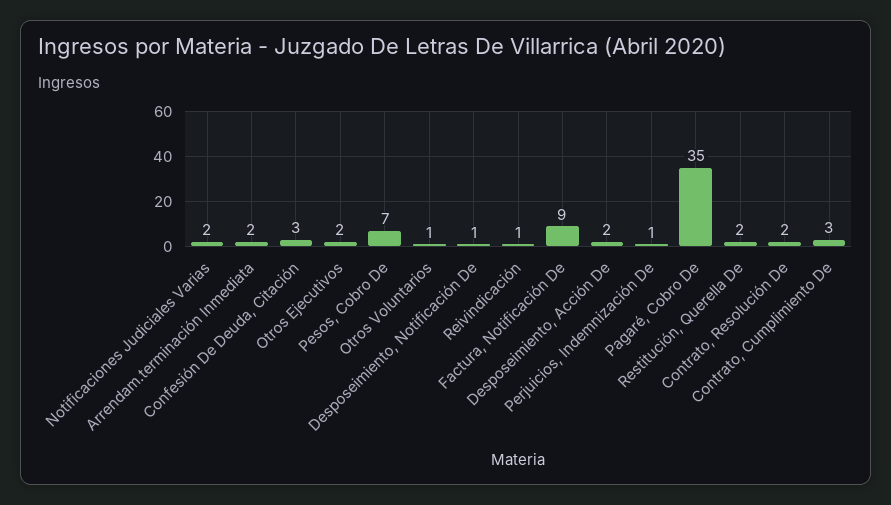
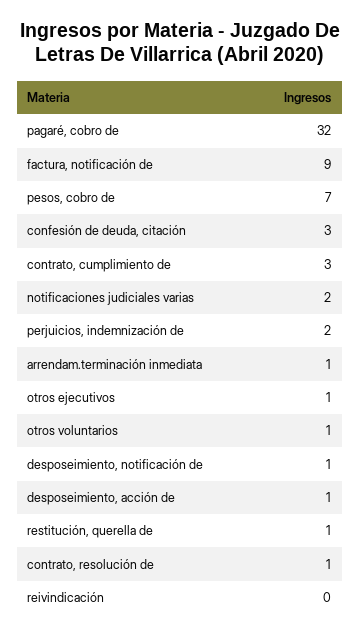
Arrendam.terminación Inmediata: 2 -> 1
Otros Ejecutivos: 2 -> 1
Reivindicación: 1 -> 0
Desposeimiento, Acción De: 2 -> 1
Perjuicios, Indemnización De: 1 -> 2
Pagaré, Cobro De: 35 -> 32
Restitución, Querella De: 2 -> 1
Contrato, Resolución De: 2 -> 1

